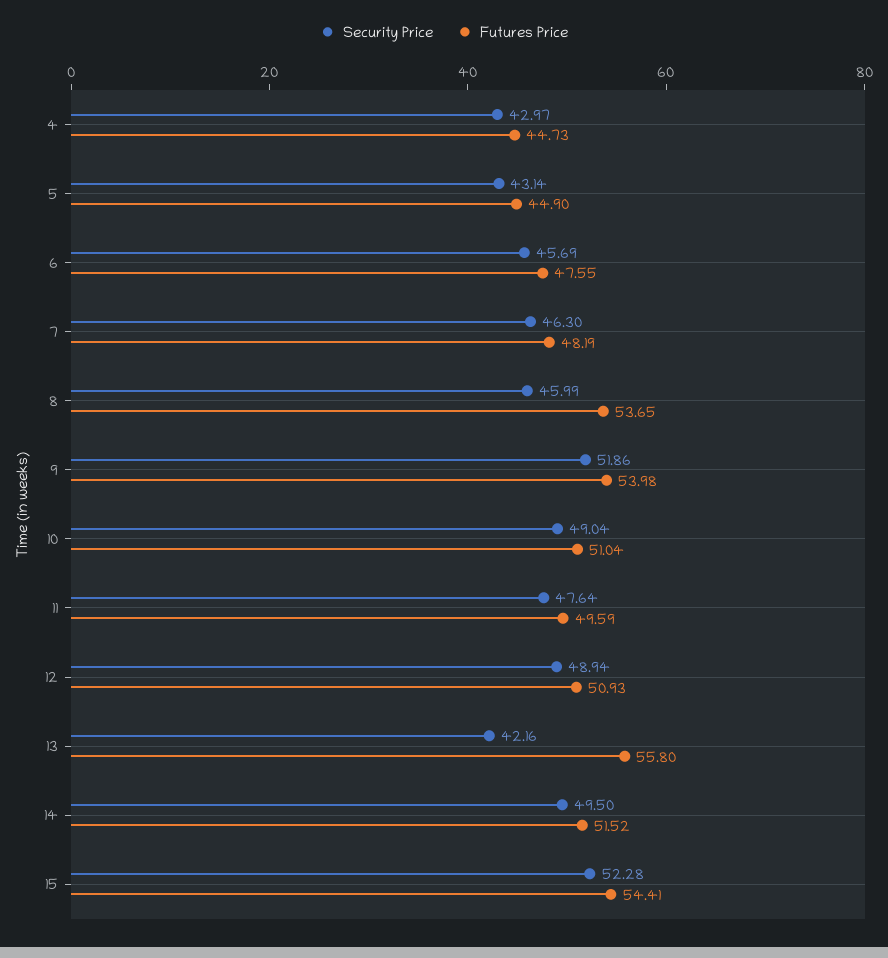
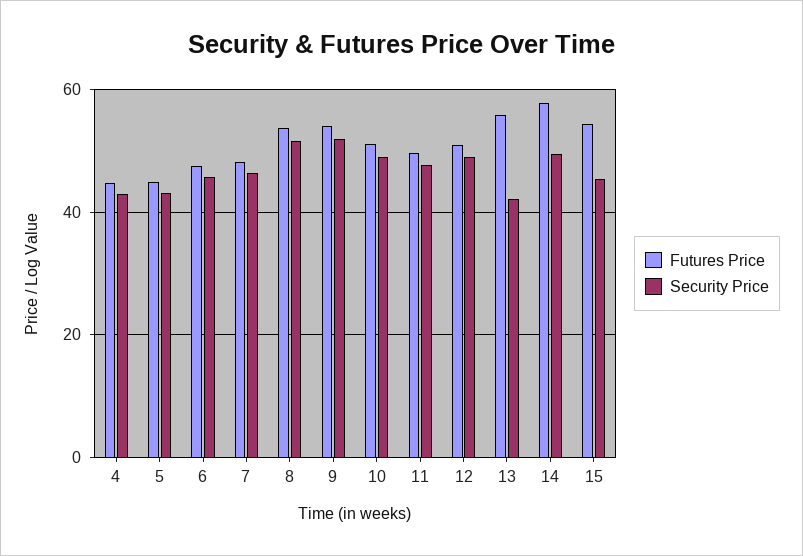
Security Price, 8: 45.99 -> 52
Futures Price, 14: 51.52 -> 58
Security Price, 15: 52.28 -> 46

